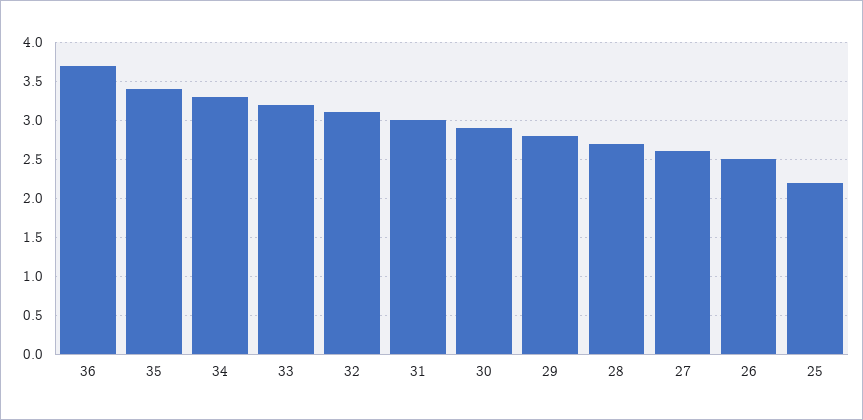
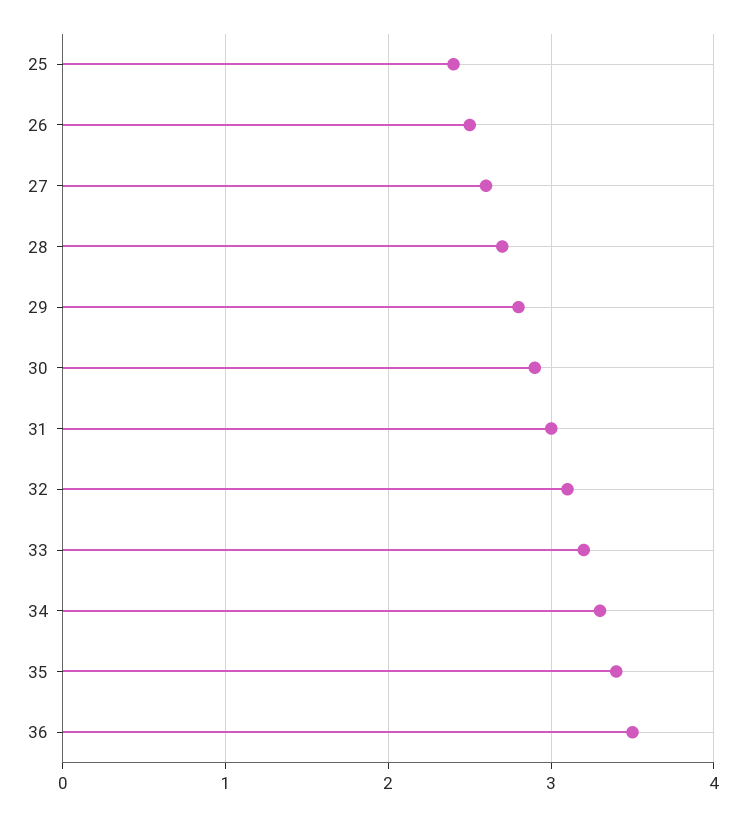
36: 3.7 -> 3.5
25: 2.2 -> 2.4

